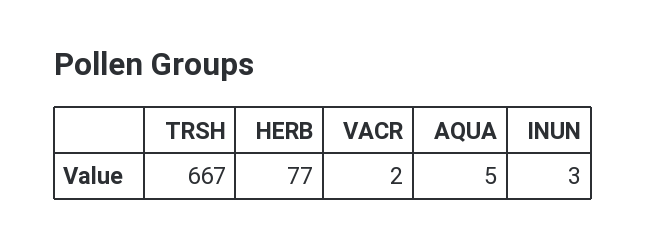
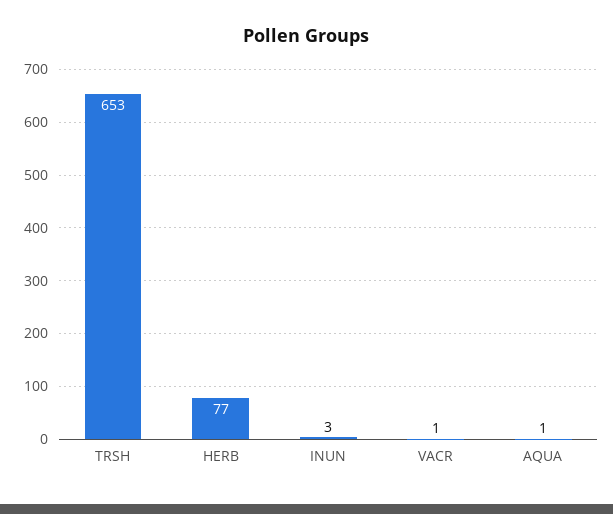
TRSH: 667 -> 653
VACR: 2 -> 1
AQUA: 5 -> 1

